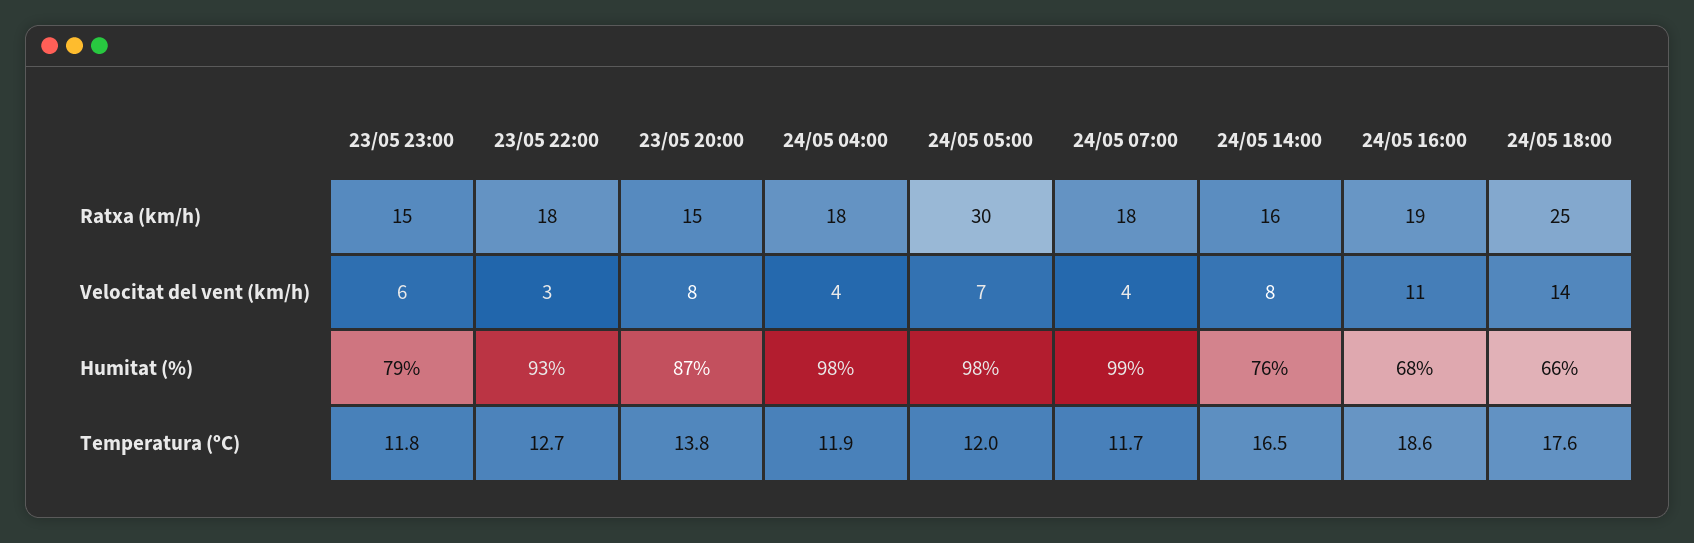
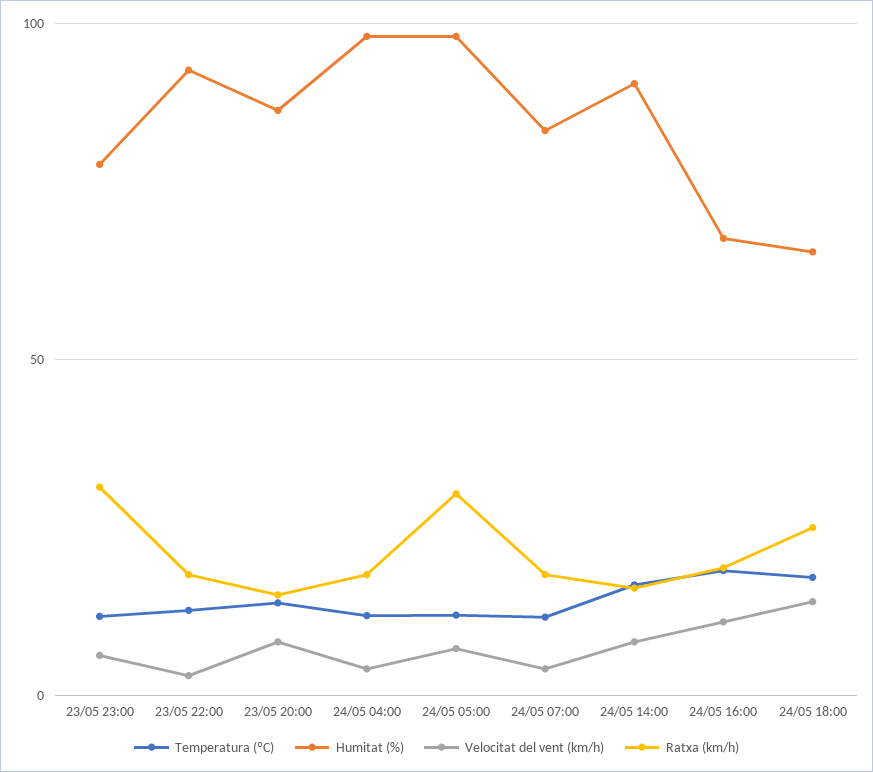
Ratxa (km/h), 23/05 23:00: 15 -> 30
Humitat (%), 24/05 07:00: 99 -> 85
Humitat (%), 24/05 14:00: 76 -> 90

